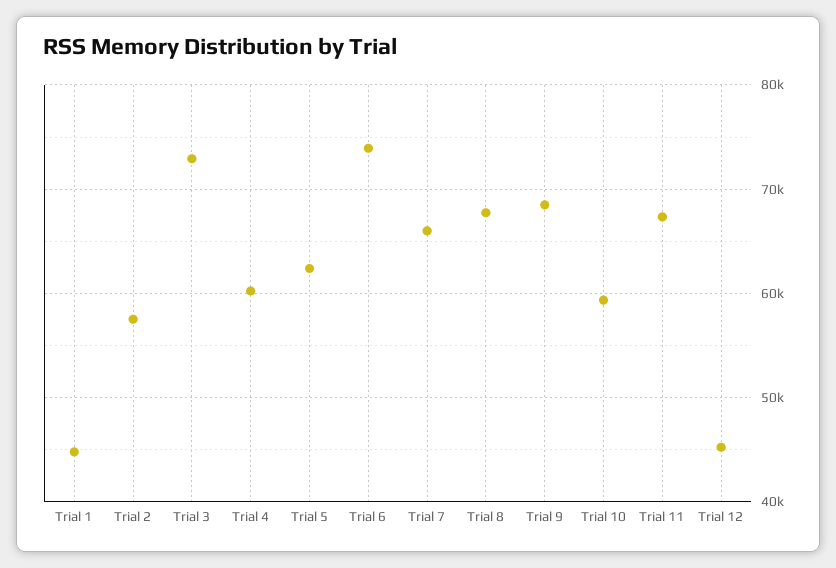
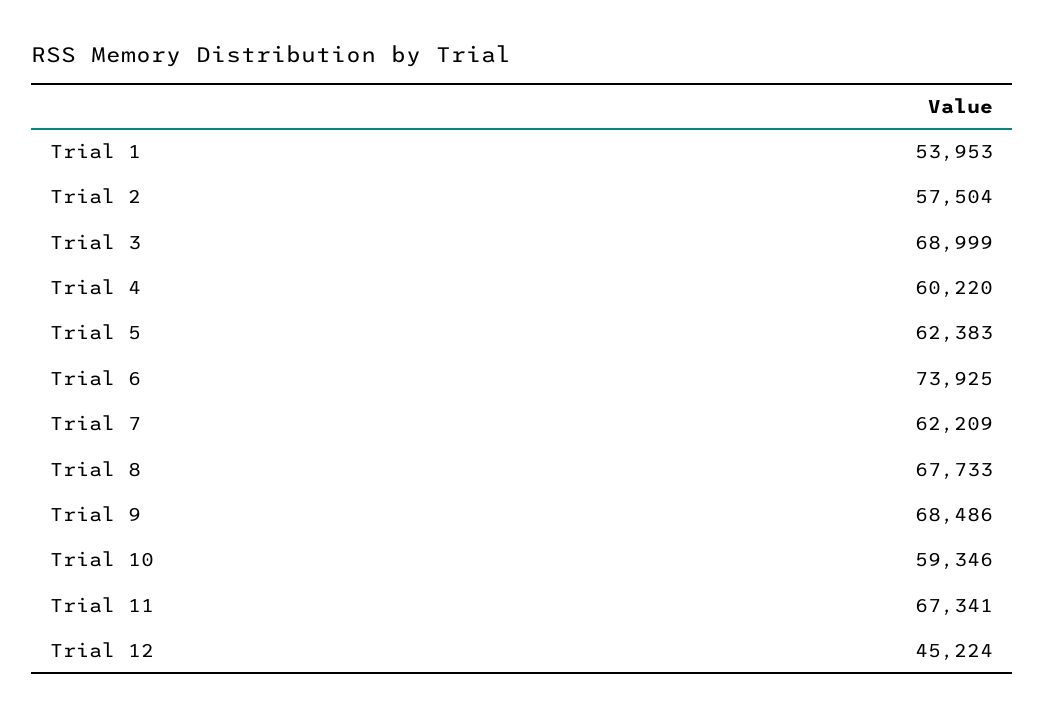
Trial 1: 45000 -> 53953
Trial 3: 73000 -> 68999
Trial 7: 66000 -> 62209

